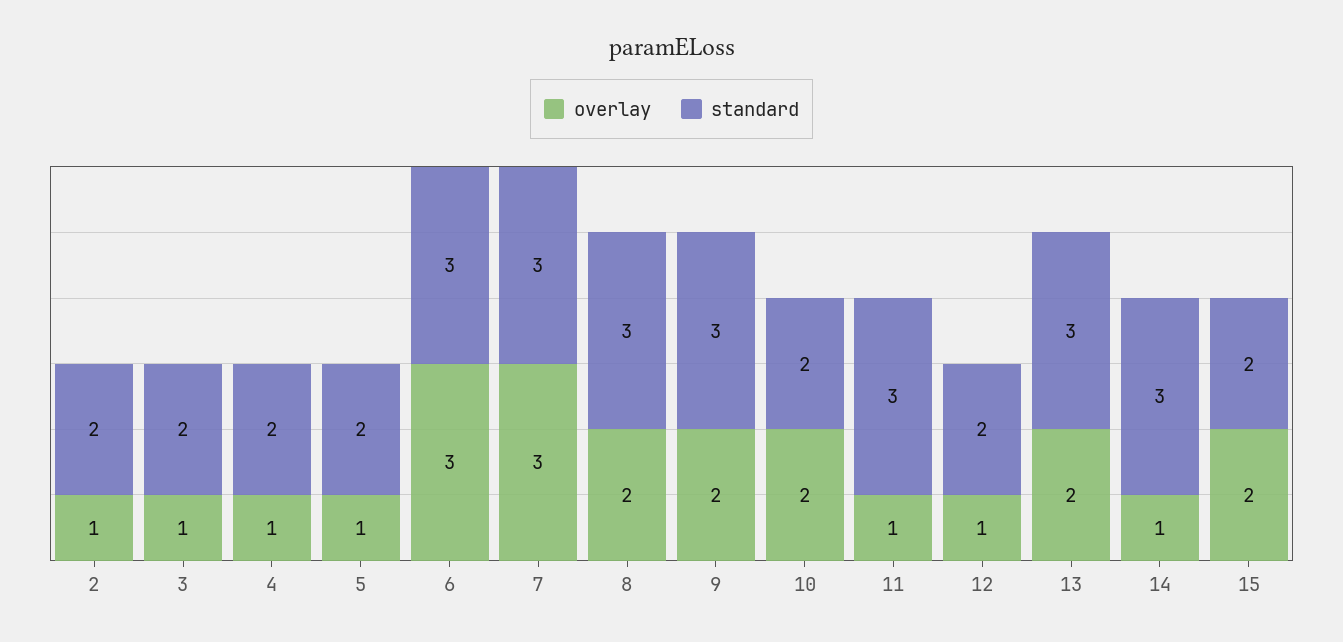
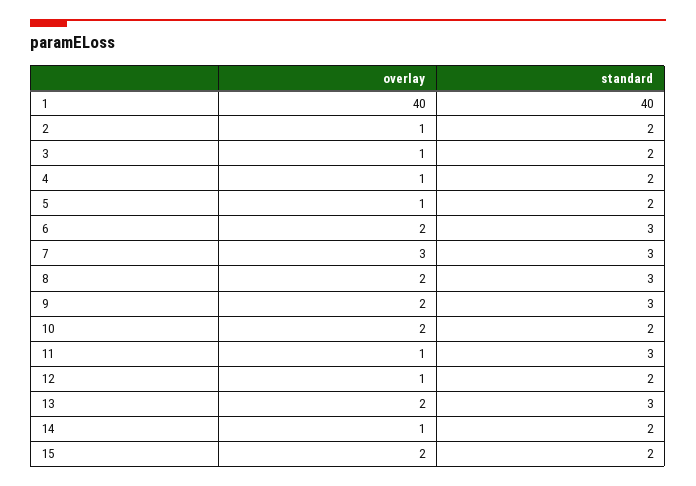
overlay, 6: 3 -> 2
standard, 14: 3 -> 2
overlay, 1: none -> 40
standard, 1: none -> 40

